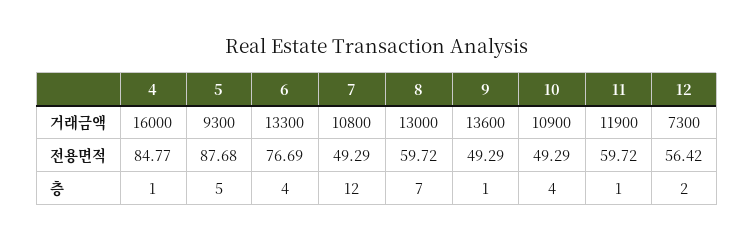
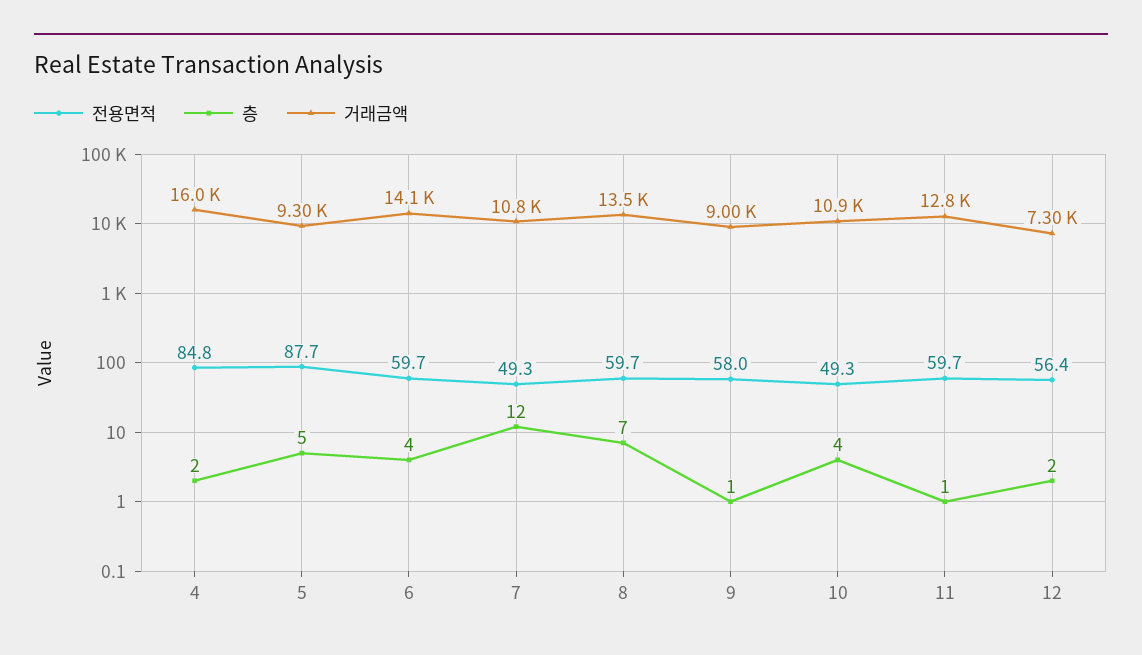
거래금액, 6: 13300 -> 14100
거래금액, 8: 13000 -> 13500
거래금액, 9: 13600 -> 9000
거래금액, 11: 11900 -> 12800
전용면적, 6: 76.69 -> 59.7
전용면적, 9: 49.29 -> 58
층, 4: 1 -> 2

